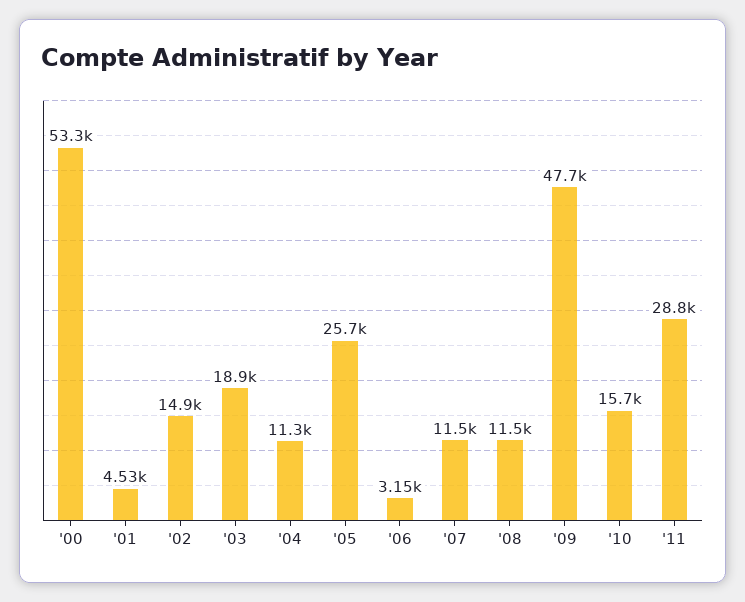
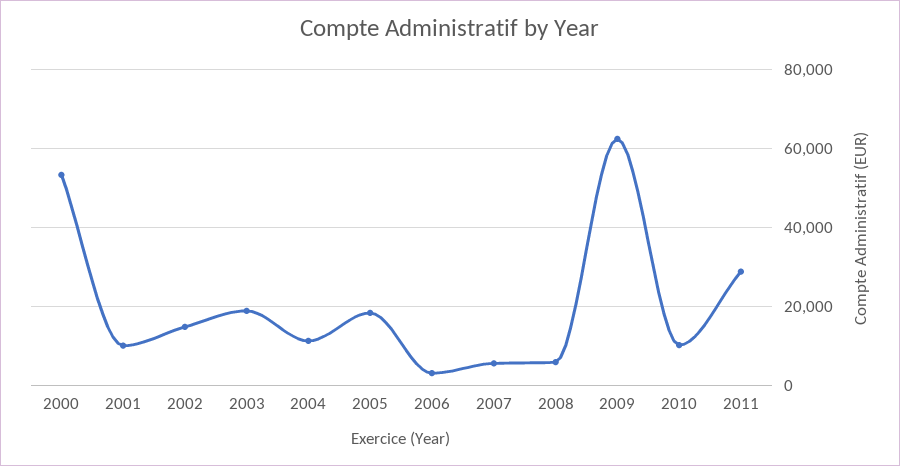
'01: 4530 -> 10000
'05: 25700 -> 18000
'07: 11500 -> 6000
'08: 11500 -> 6000
'09: 47700 -> 62000
'10: 15700 -> 10000

